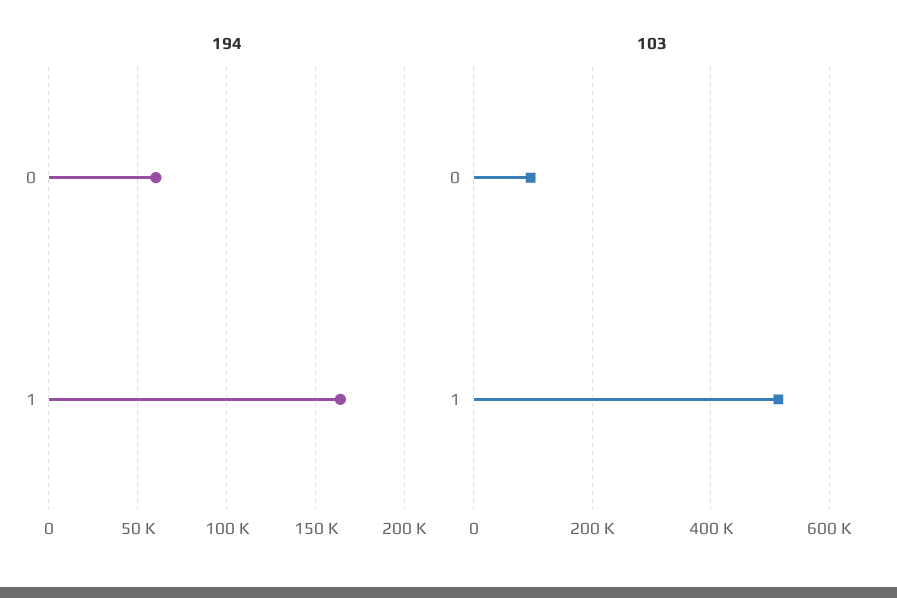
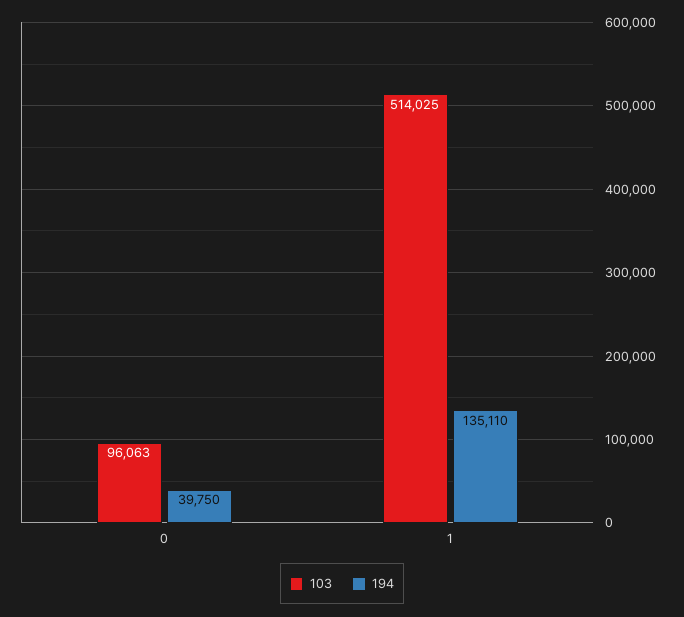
194, 0: 60000 -> 39750
194, 1: 165000 -> 135110

